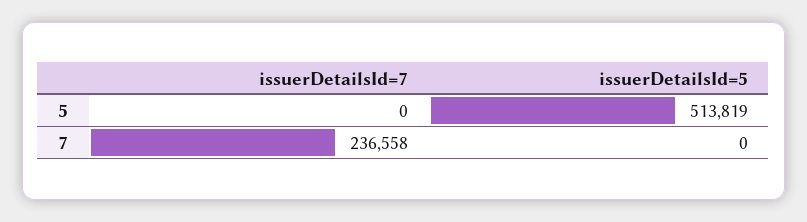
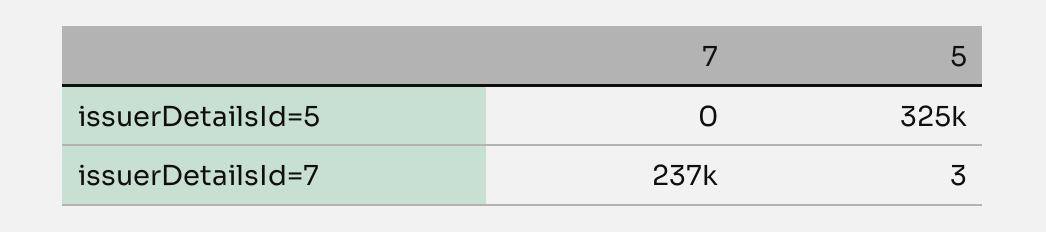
issuerDetailsId=7, 5: 0 -> 3
issuerDetailsId=5, 5: 513819 -> 325000

